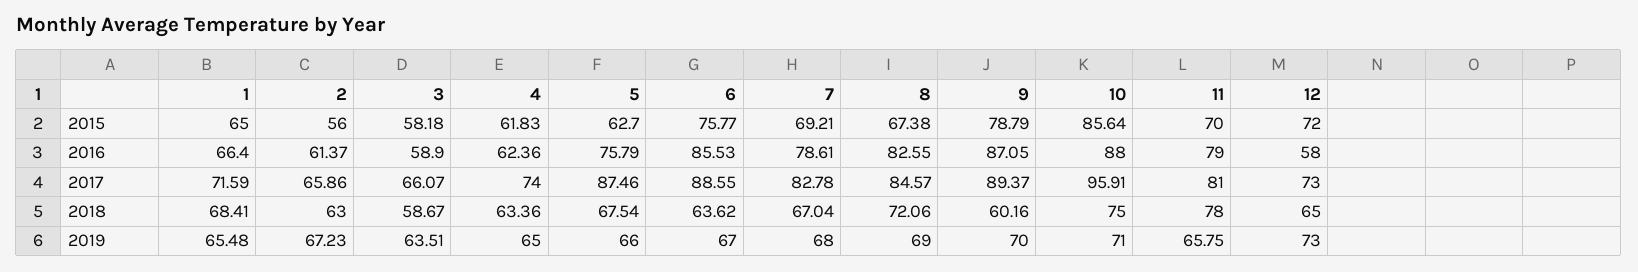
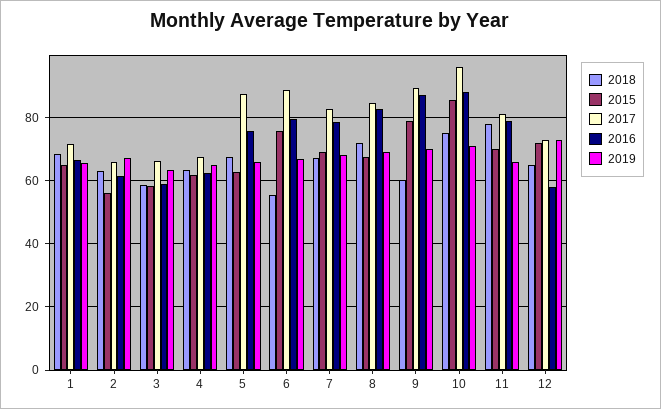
2016, 6: 85.53 -> 80
2017, 4: 74 -> 68
2018, 6: 63.62 -> 56

